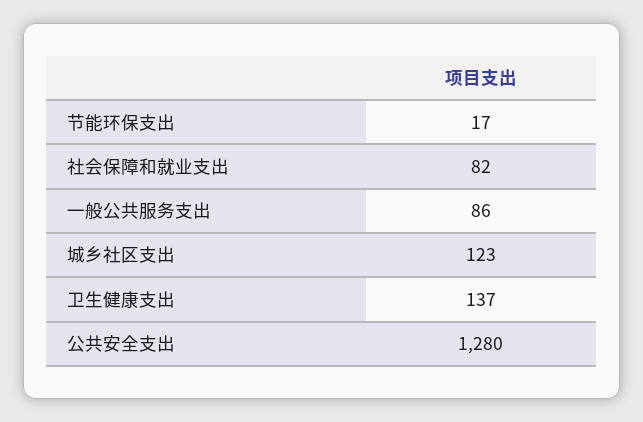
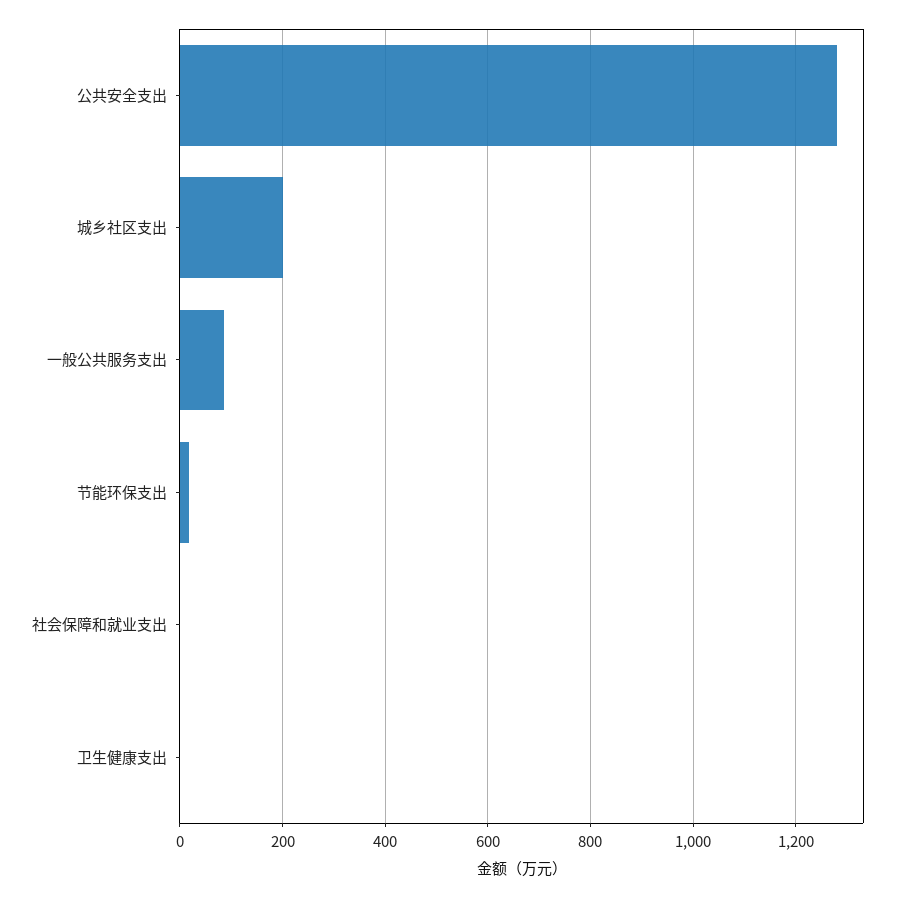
社会保障和就业支出: 82 -> 0
城乡社区支出: 123 -> 200
卫生健康支出: 137 -> 0

